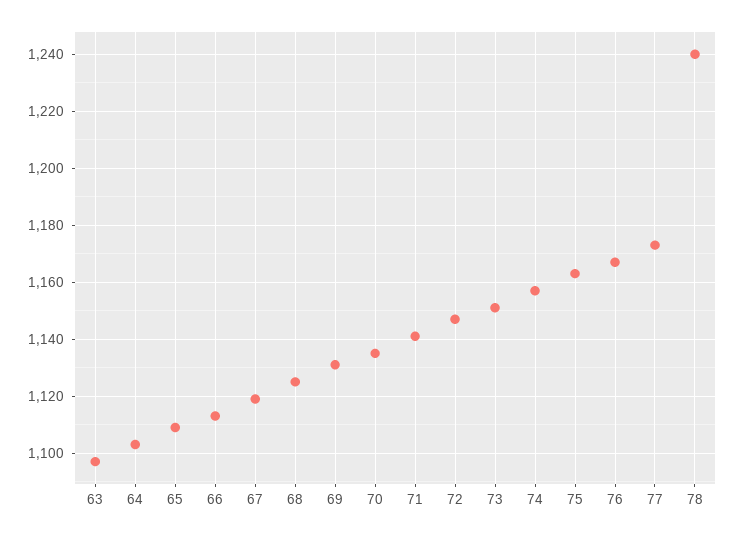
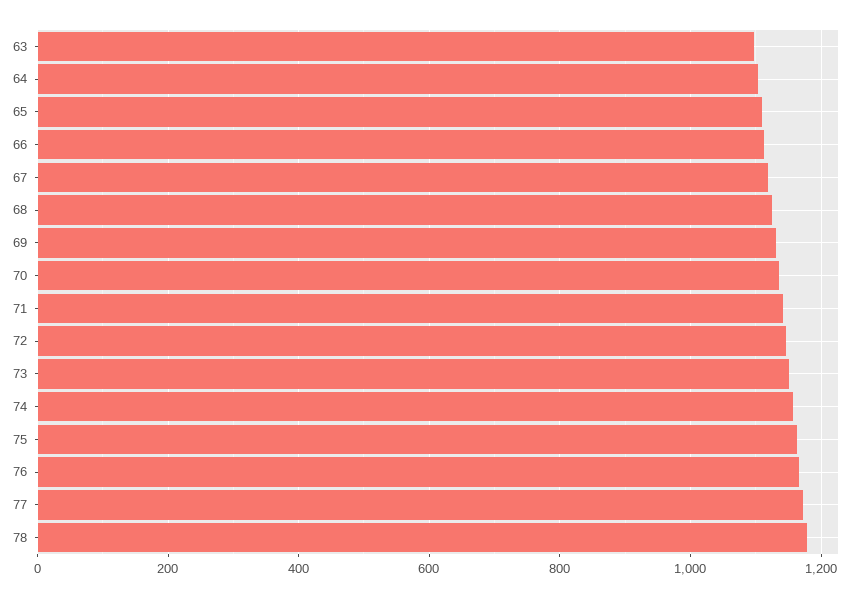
78: 1240 -> 1180

